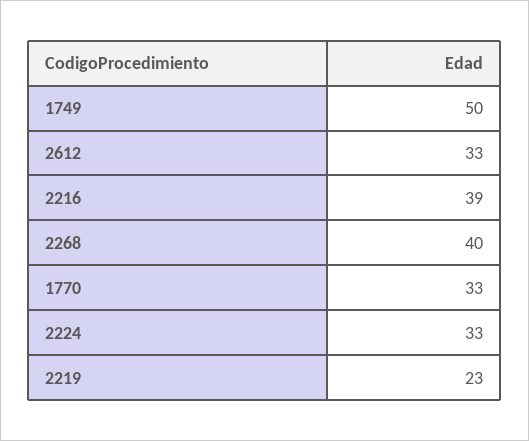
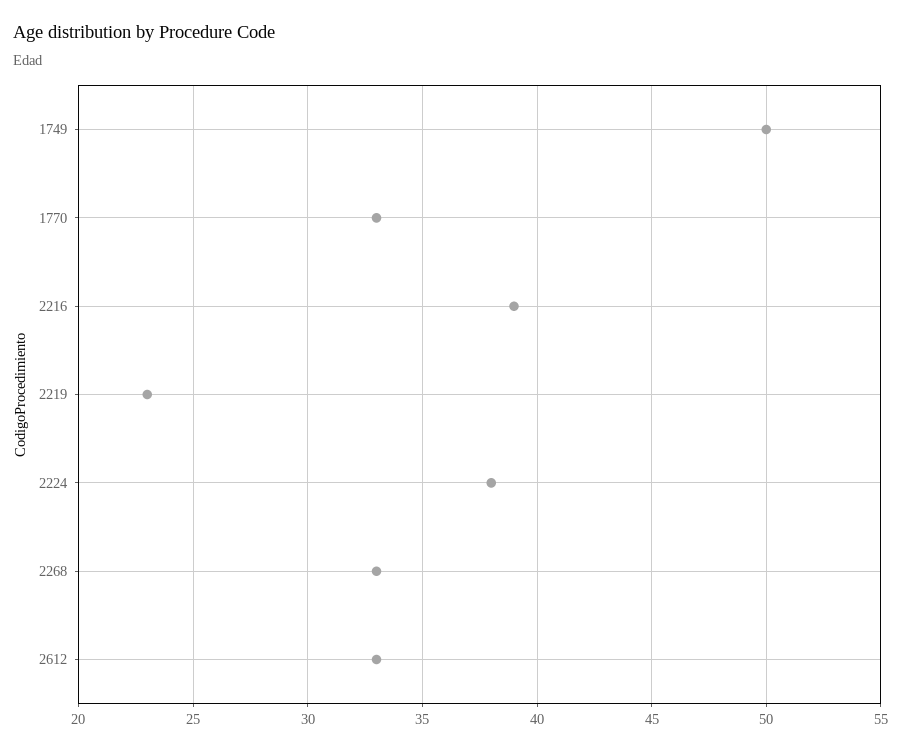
2268: 40 -> 33
2224: 33 -> 38

